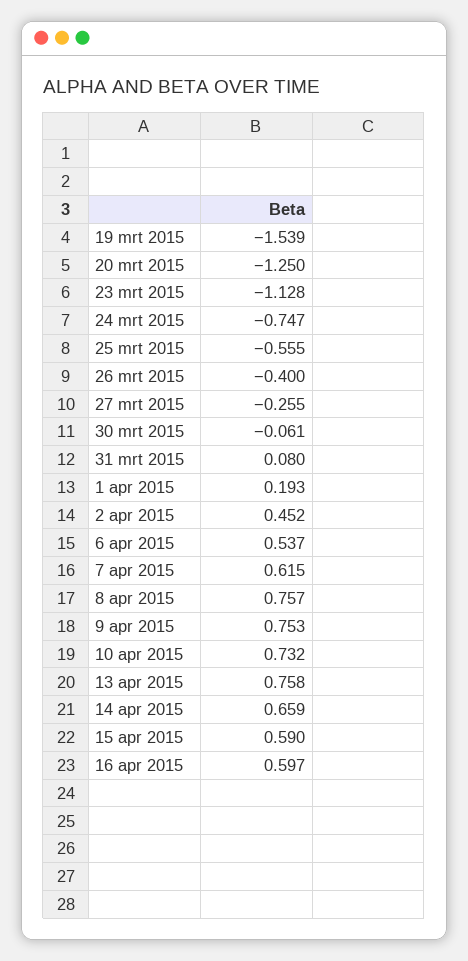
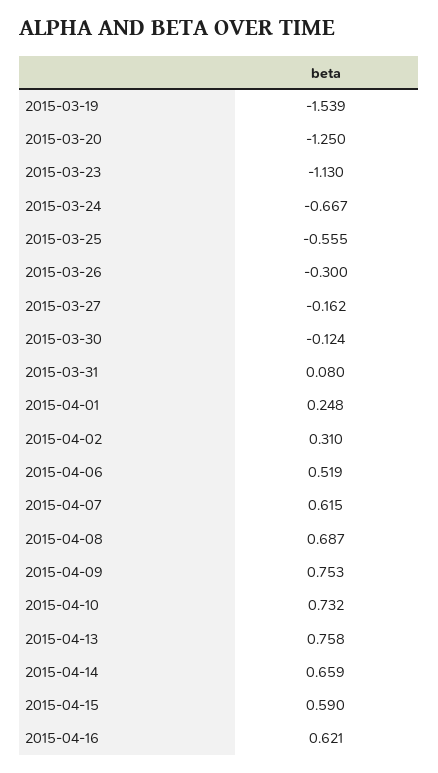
23 mrt 2015: -1.128 -> -1.13
24 mrt 2015: -0.747 -> -0.667
26 mrt 2015: -0.4 -> -0.3
27 mrt 2015: -0.255 -> -0.162
30 mrt 2015: -0.061 -> -0.124
1 apr 2015: 0.193 -> 0.248
2 apr 2015: 0.452 -> 0.31
6 apr 2015: 0.537 -> 0.519
8 apr 2015: 0.757 -> 0.687
16 apr 2015: 0.597 -> 0.621

